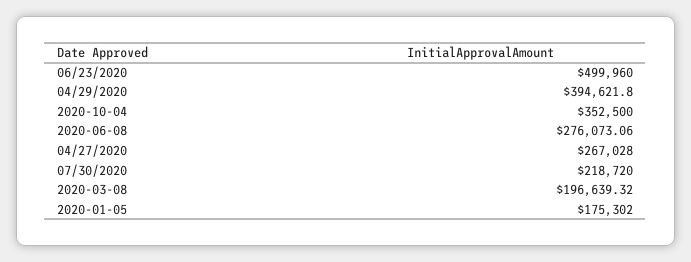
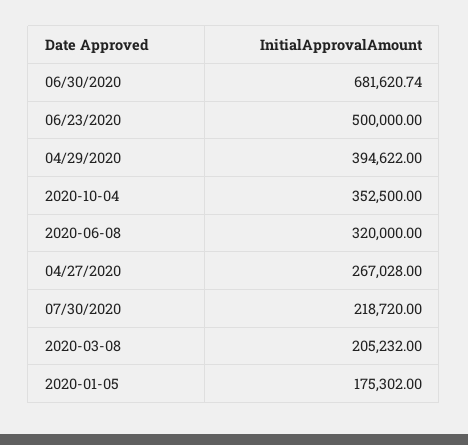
06/23/2020: 499960 -> 500000
04/29/2020: 394621.8 -> 394622
2020-06-08: 276073.06 -> 320000
2020-03-08: 196639.32 -> 205232
06/30/2020: none -> 681620.74

